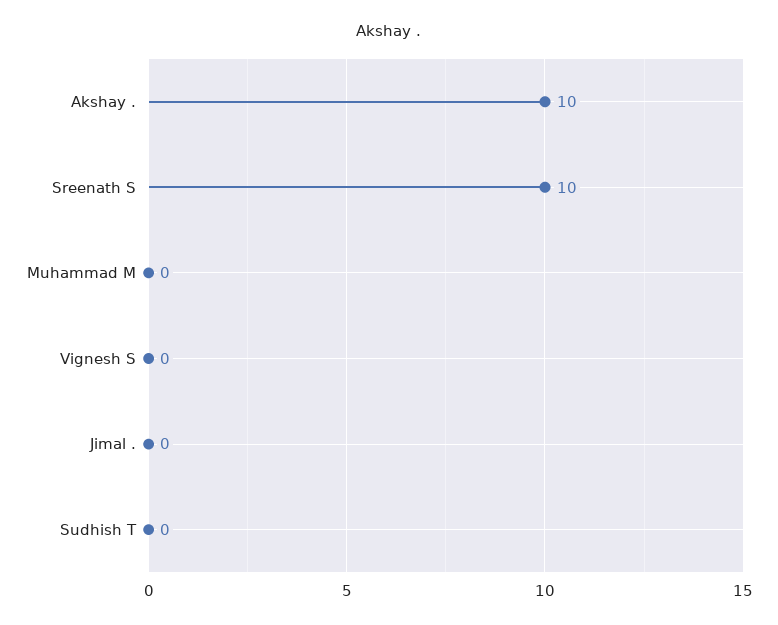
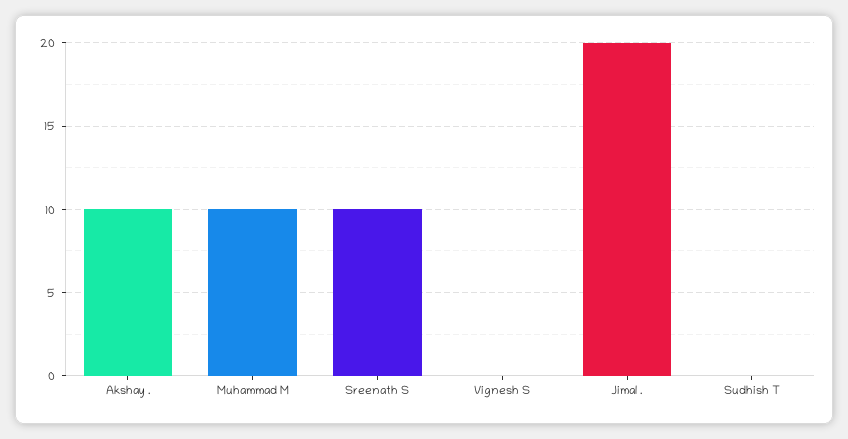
Muhammad M: 0 -> 10
Jimal .: 0 -> 20

